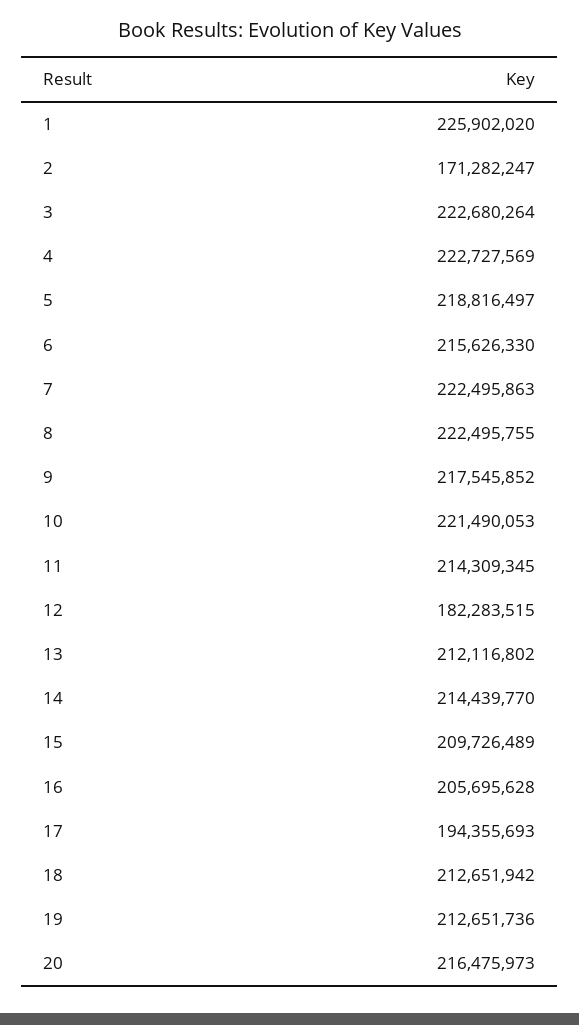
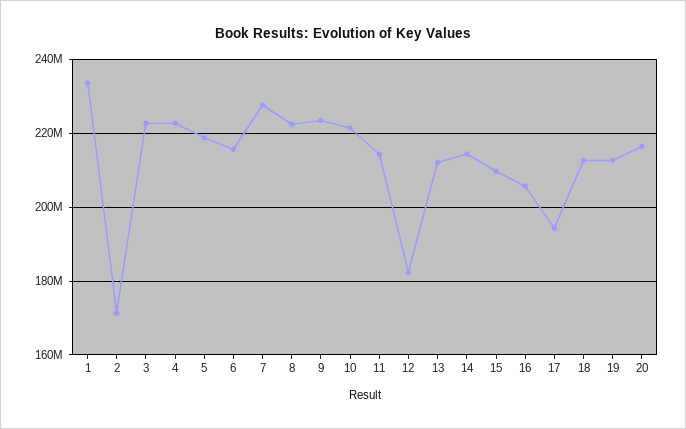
1: 225902020 -> 234000000
7: 222495863 -> 228000000
9: 217545852 -> 224000000

